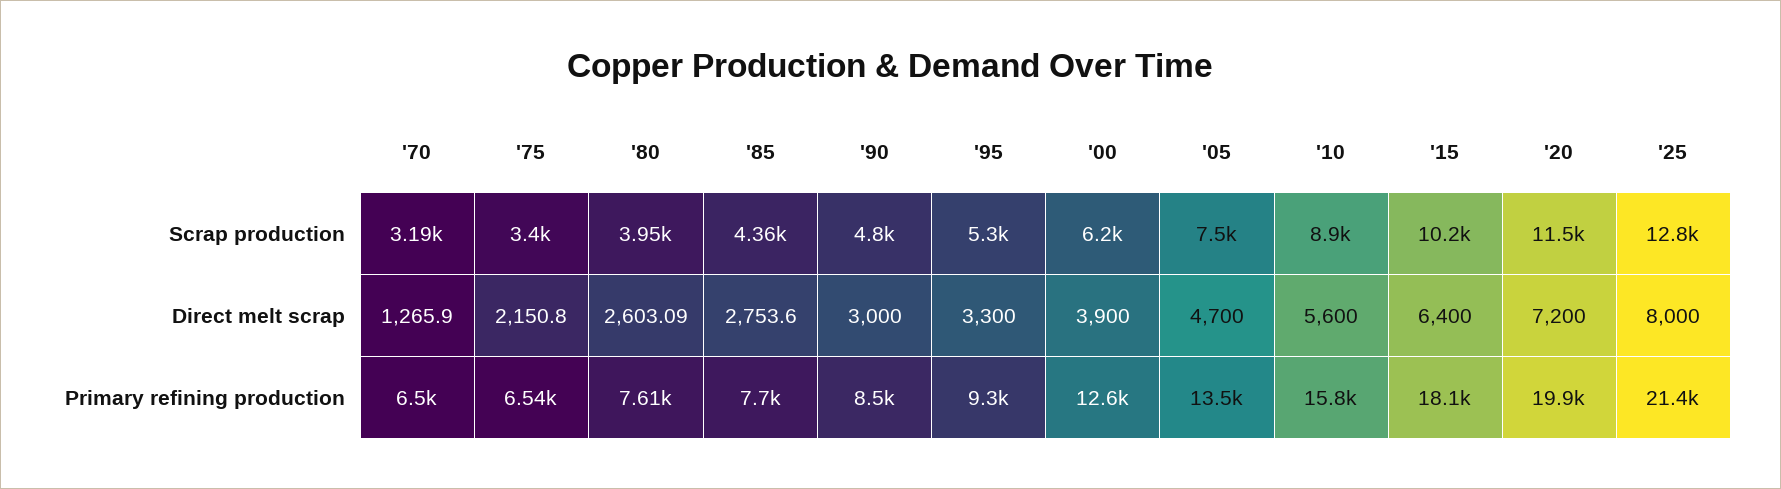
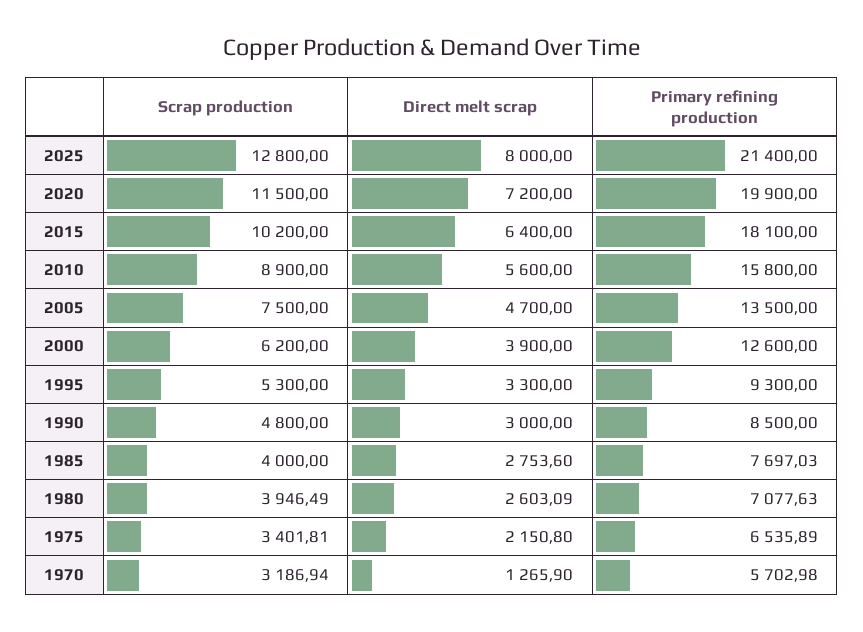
'85, Scrap production: 4360 -> 4000
'70, Primary refining production: 6500 -> 5702.98
'80, Primary refining production: 7610 -> 7077.63

